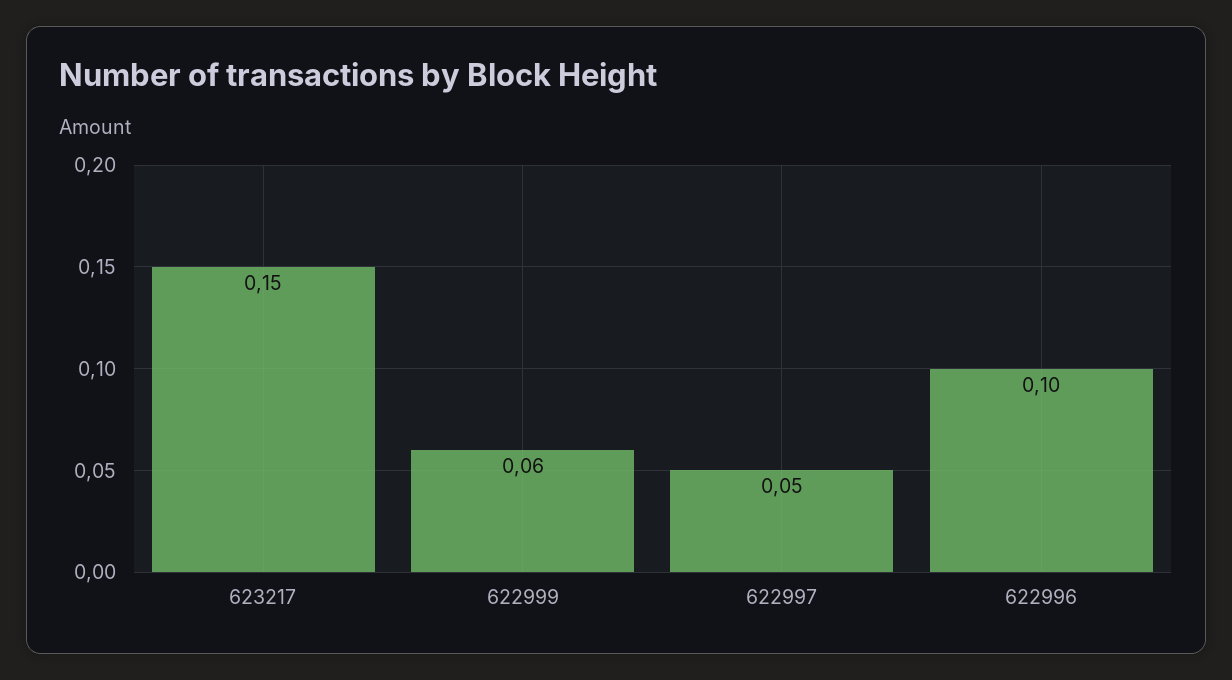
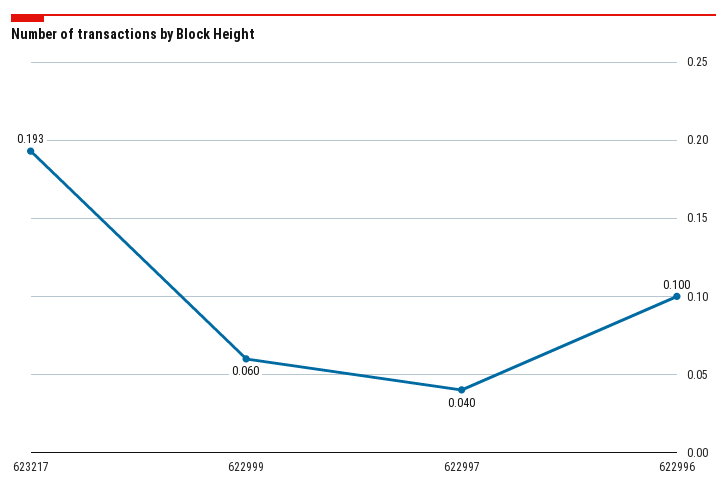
623217: 0.15 -> 0.193
622997: 0.05 -> 0.04

